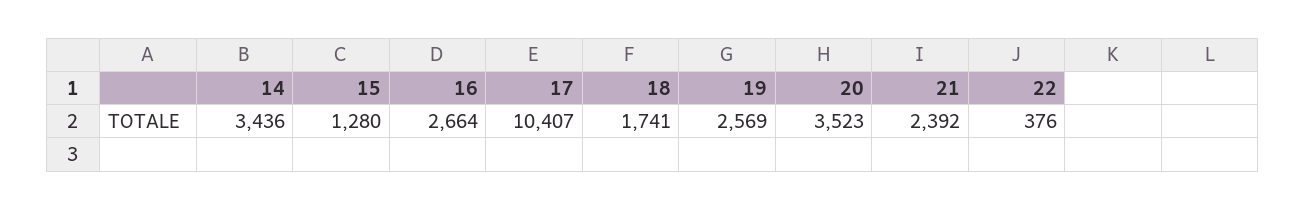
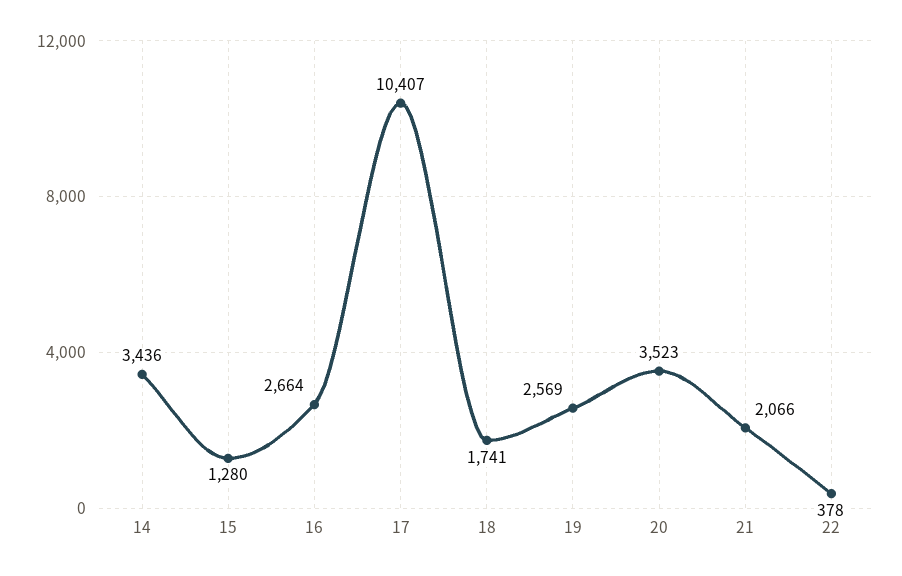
21: 2392 -> 2066
22: 376 -> 378

